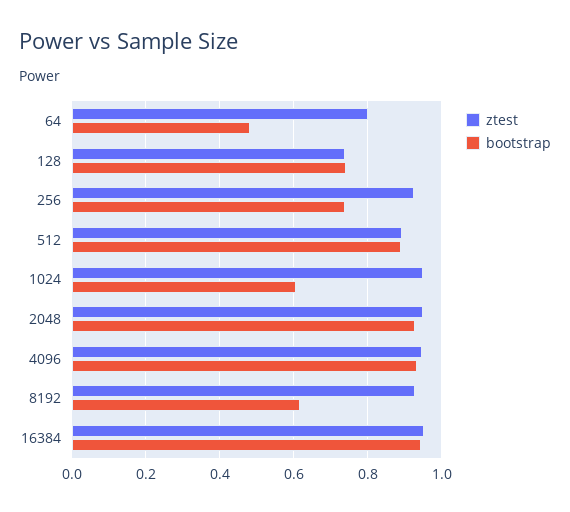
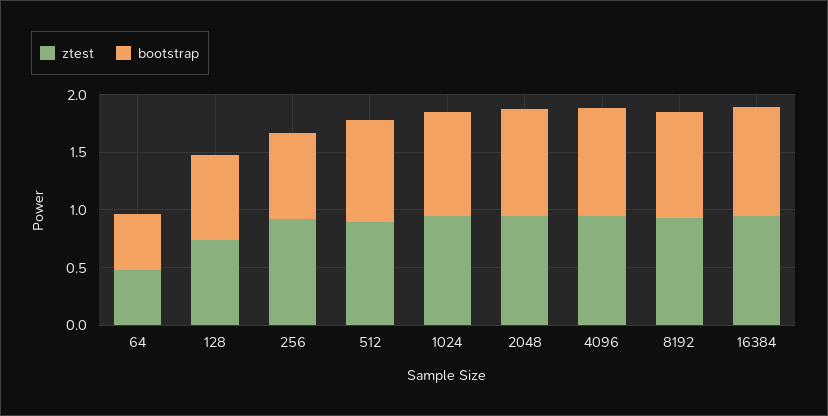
ztest, 64: 0.8 -> 0.5
bootstrap, 1024: 0.6 -> 0.9
bootstrap, 8192: 0.62 -> 0.9

